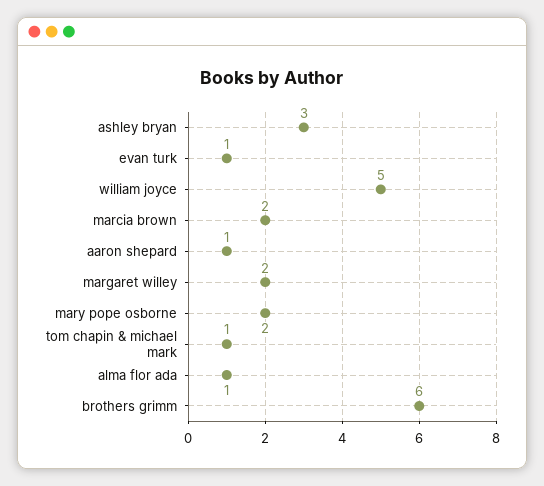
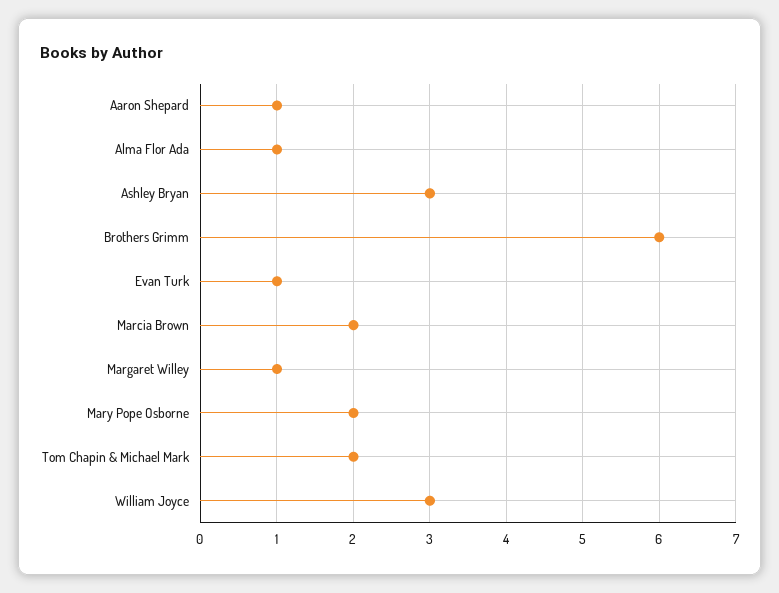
william joyce: 5 -> 3
margaret willey: 2 -> 1
tom chapin & michael mark: 1 -> 2

